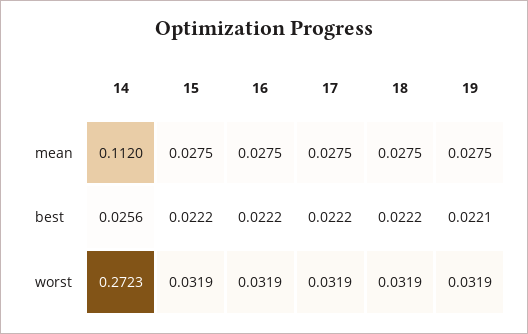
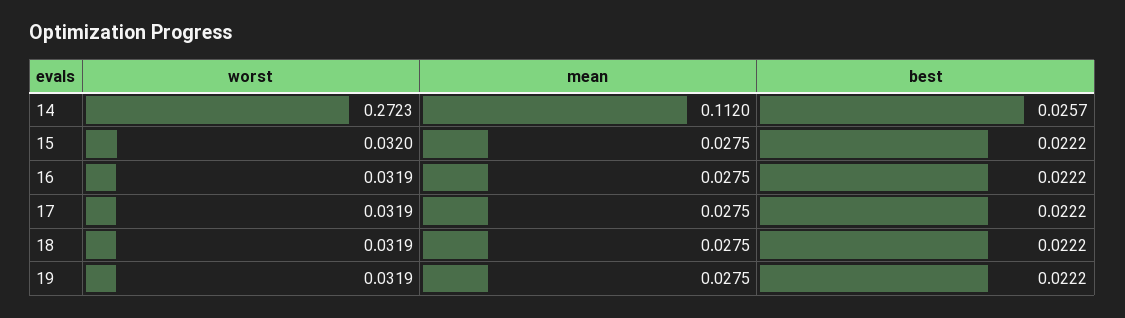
14, best: 0.0256 -> 0.0257
19, best: 0.0221 -> 0.0222
15, worst: 0.0319 -> 0.032

